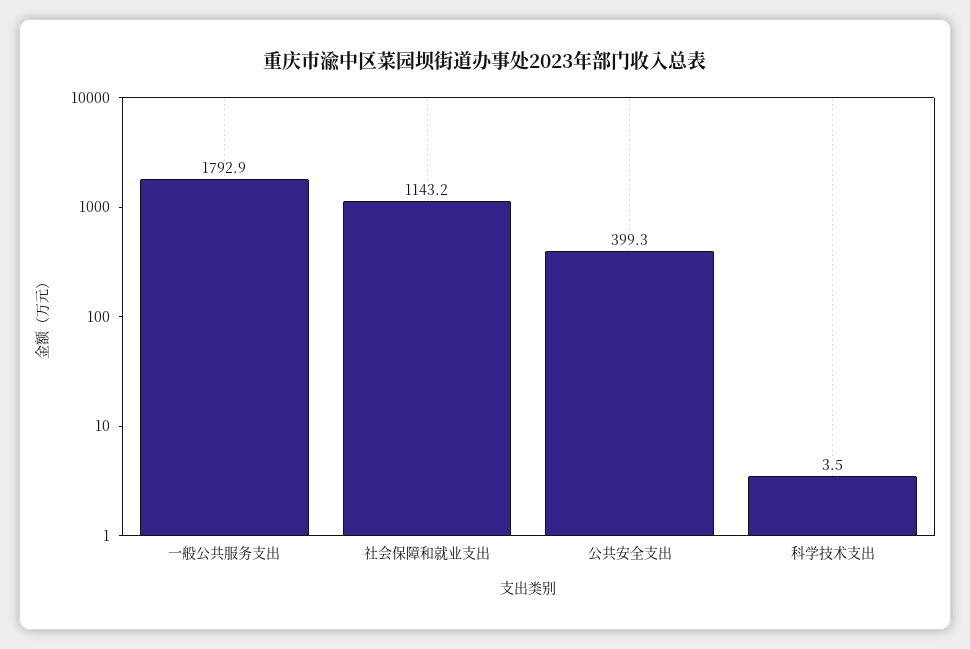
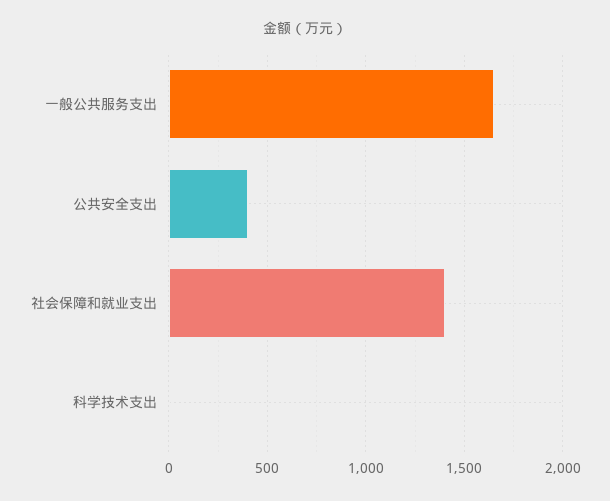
一般公共服务支出: 1792.9 -> 1650
社会保障和就业支出: 1143.2 -> 1400

